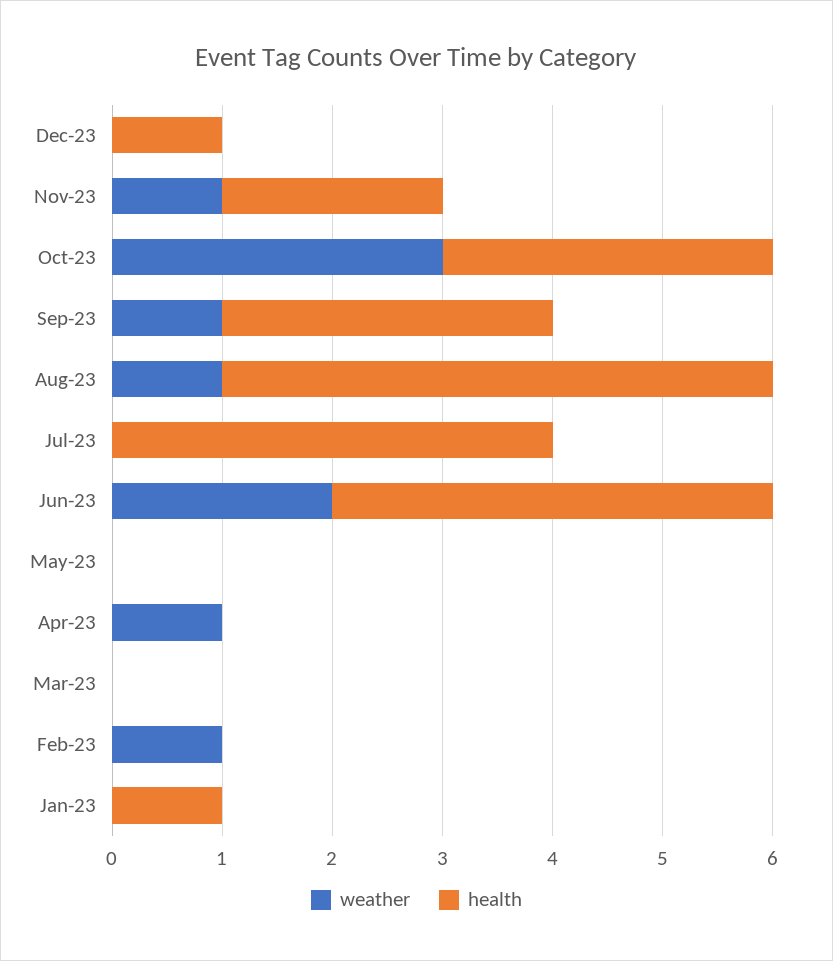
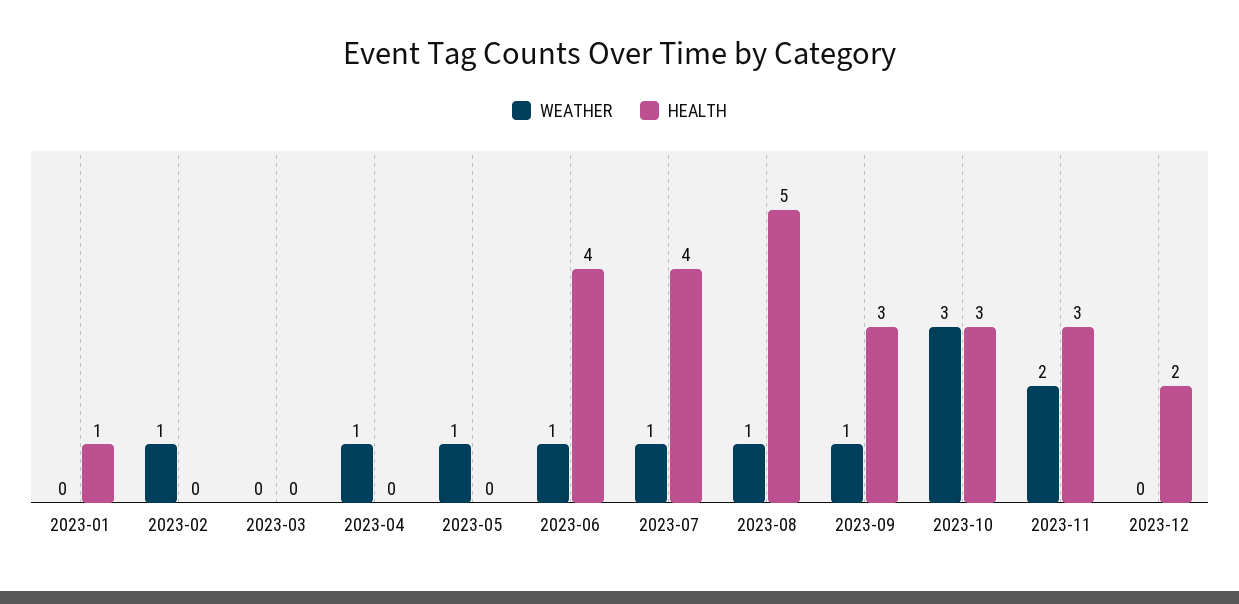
health, Dec-23: 1 -> 2
weather, Nov-23: 1 -> 2
health, Nov-23: 2 -> 3
weather, Jul-23: 0 -> 1
weather, Jun-23: 2 -> 1
weather, May-23: 0 -> 1

